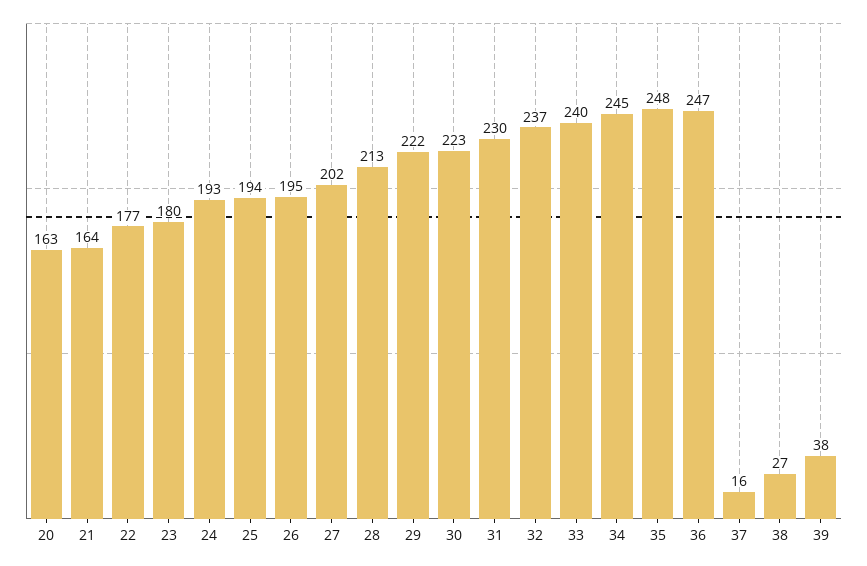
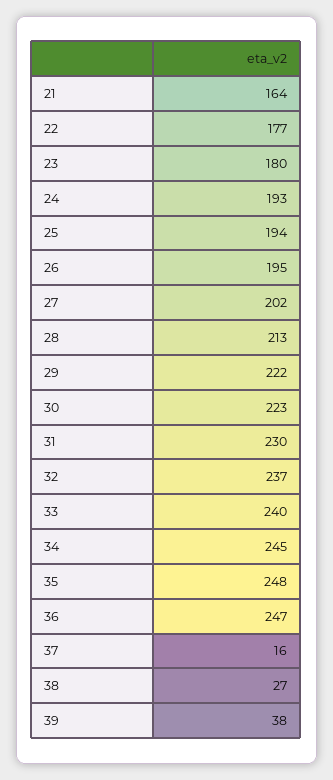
20: 163 -> none

